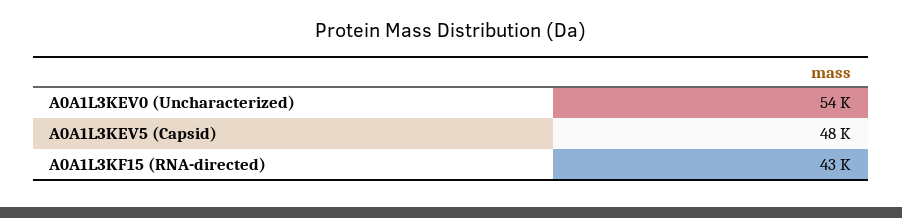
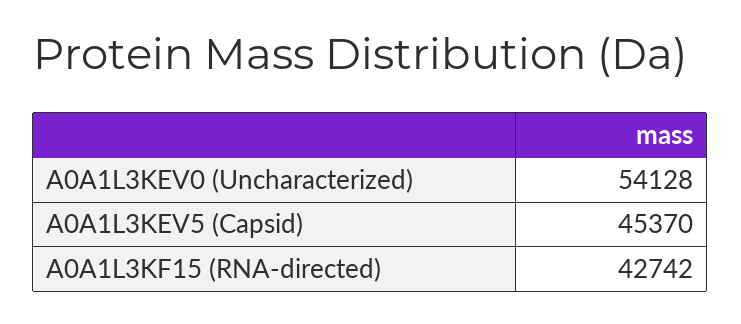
A0A1L3KEV5 (Capsid): 48000 -> 45370

